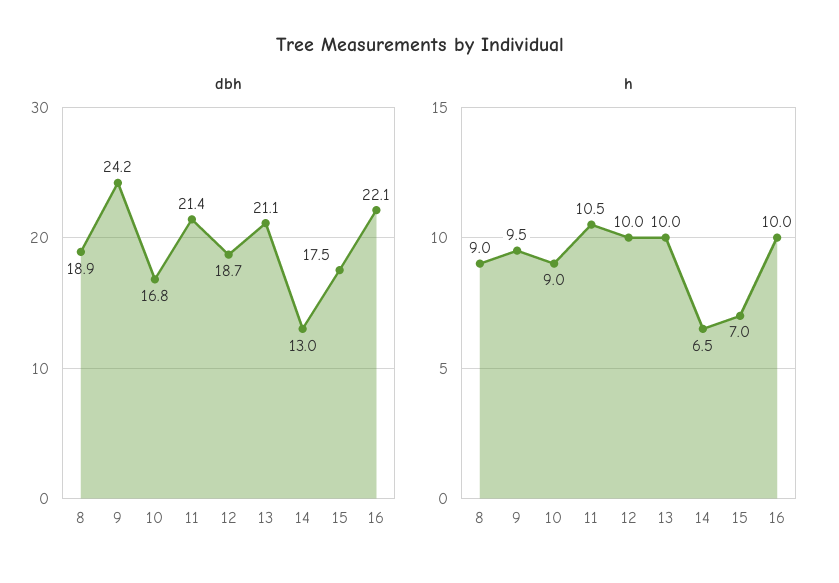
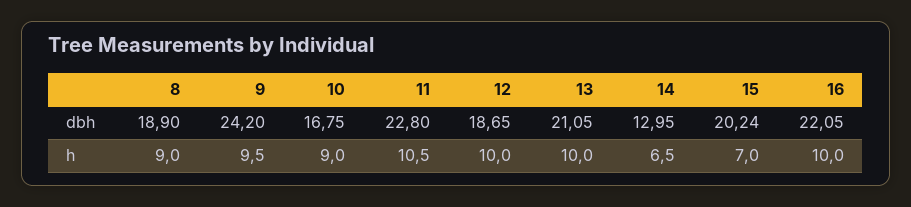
dbh, 11: 21.4 -> 22.8
dbh, 15: 17.5 -> 20.24

